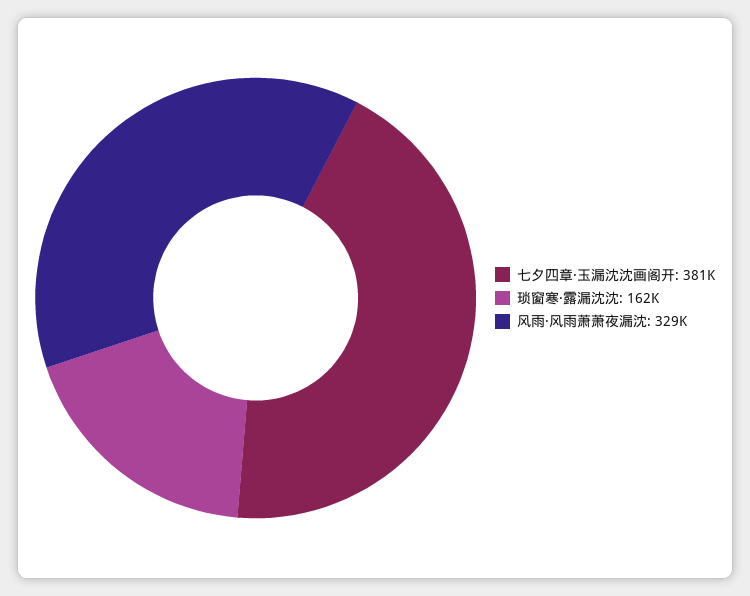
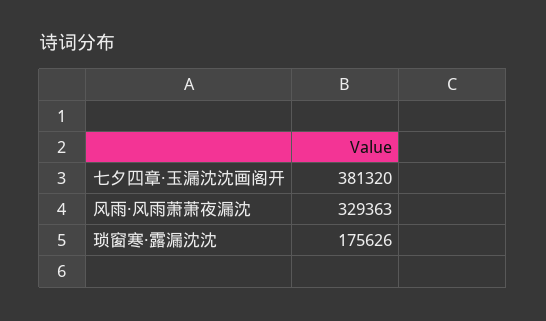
琐窗寒·露漏沈沈: 162000 -> 175626

